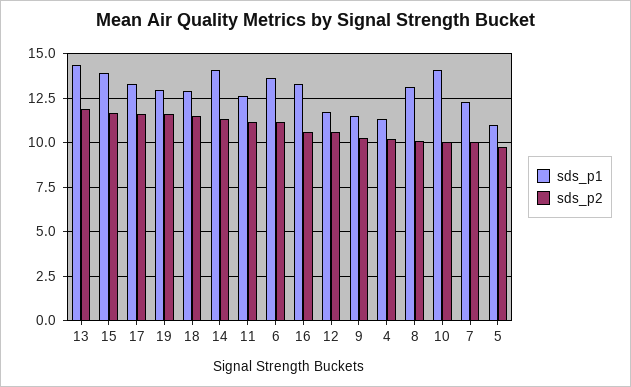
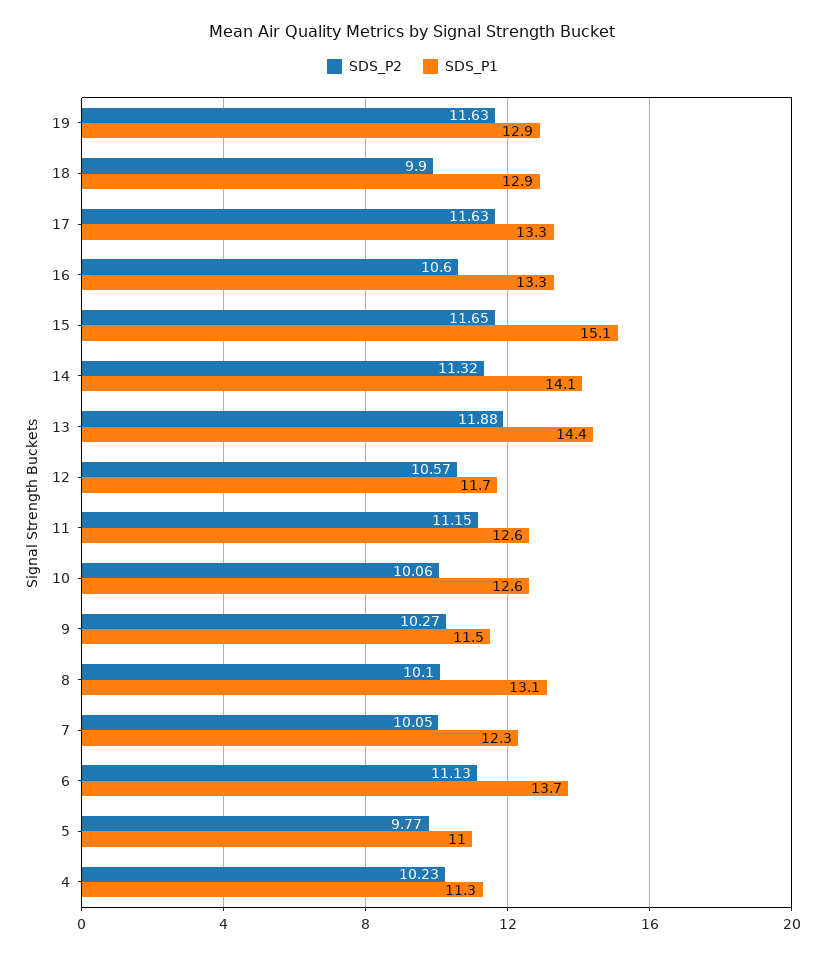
sds_p1, 15: 14 -> 15.1
sds_p2, 18: 11.5 -> 9.9
sds_p1, 10: 14 -> 12.6

